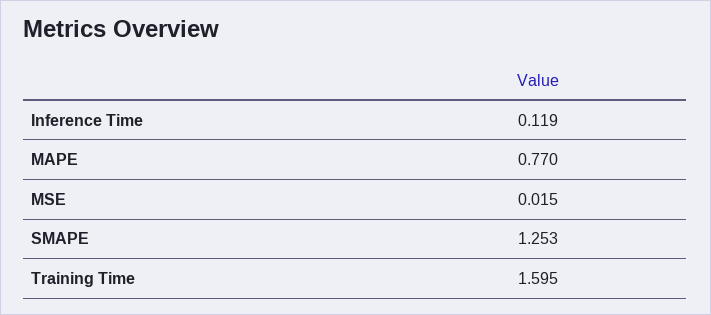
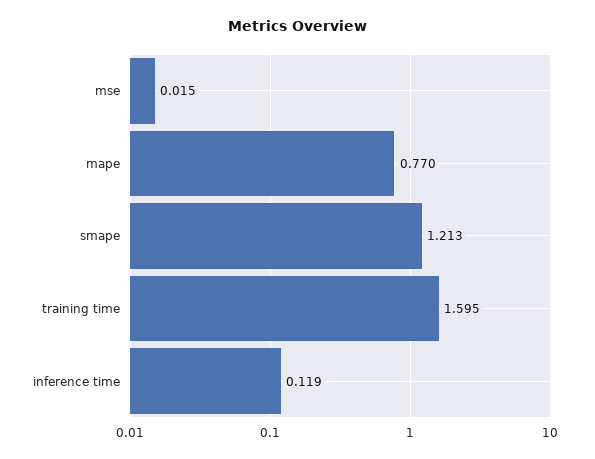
SMAPE: 1.253 -> 1.213

